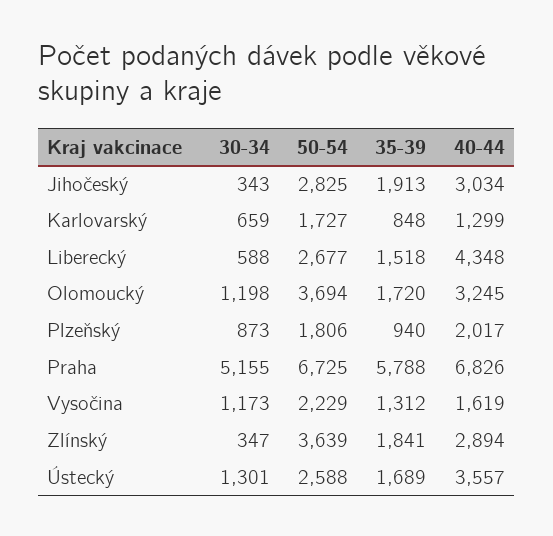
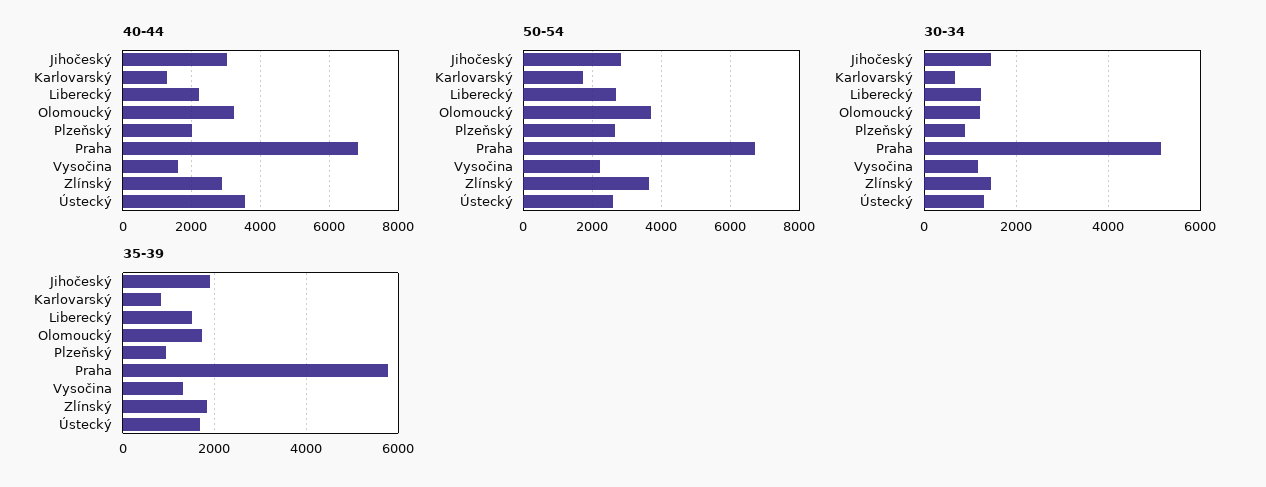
30-34, Jihočeský: 343 -> 1400
30-34, Liberecký: 588 -> 1200
40-44, Liberecký: 4348 -> 2200
50-54, Plzeňský: 1806 -> 2600
30-34, Zlínský: 347 -> 1400

